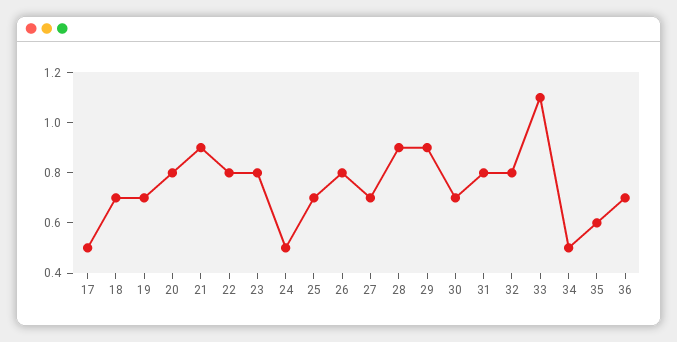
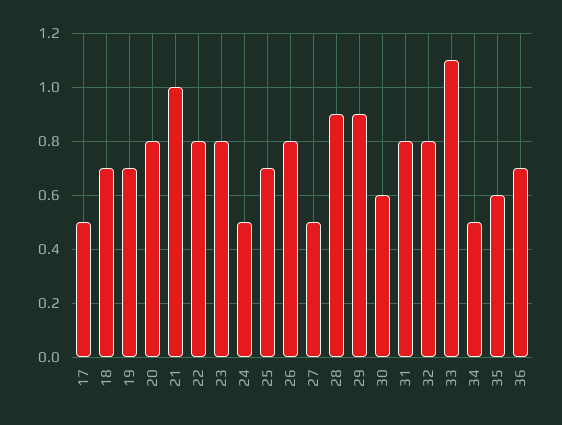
21: 0.9 -> 1
27: 0.7 -> 0.5
30: 0.7 -> 0.6

